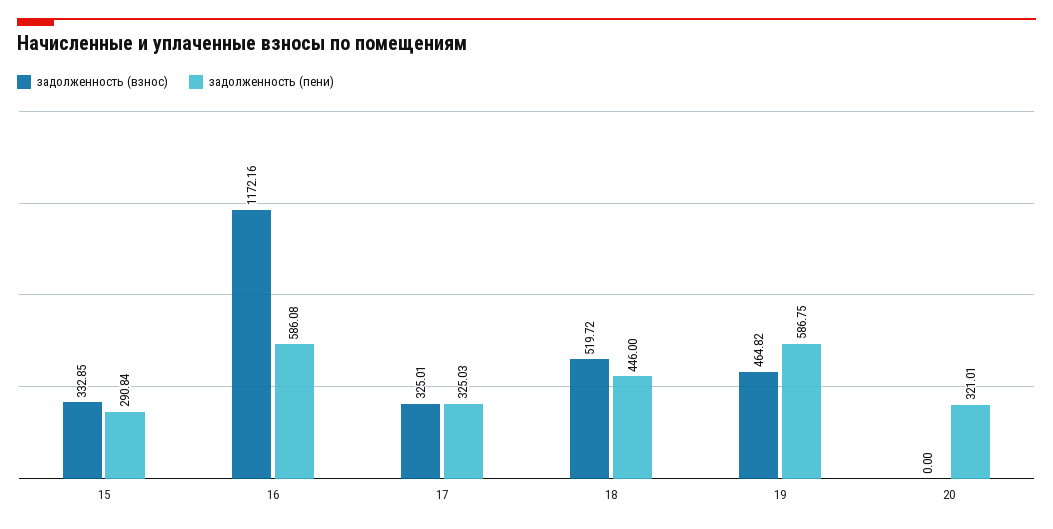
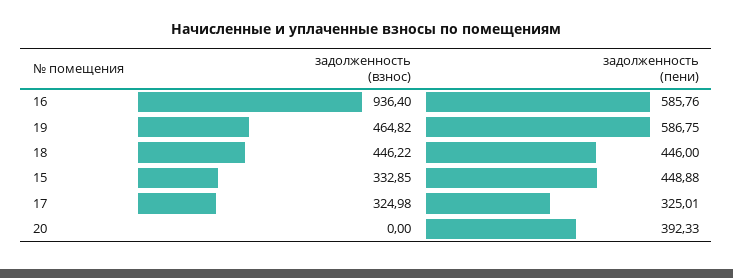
задолженность (пени), 15: 290.84 -> 448.88
задолженность (взнос), 16: 1172.16 -> 936.4
задолженность (пени), 16: 586.08 -> 585.76
задолженность (взнос), 17: 325.01 -> 324.98
задолженность (пени), 17: 325.03 -> 325.01
задолженность (взнос), 18: 519.72 -> 446.22
задолженность (пени), 20: 321.01 -> 392.33

